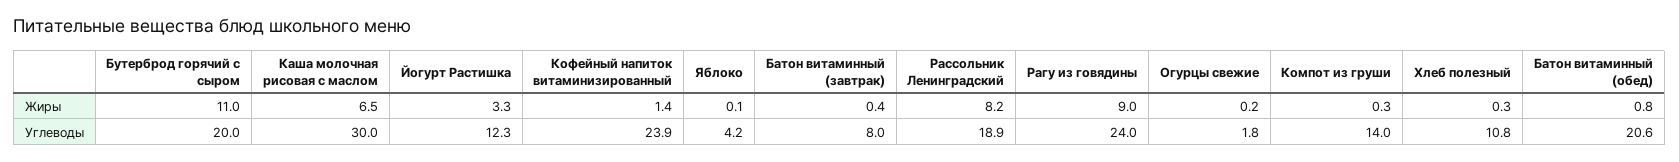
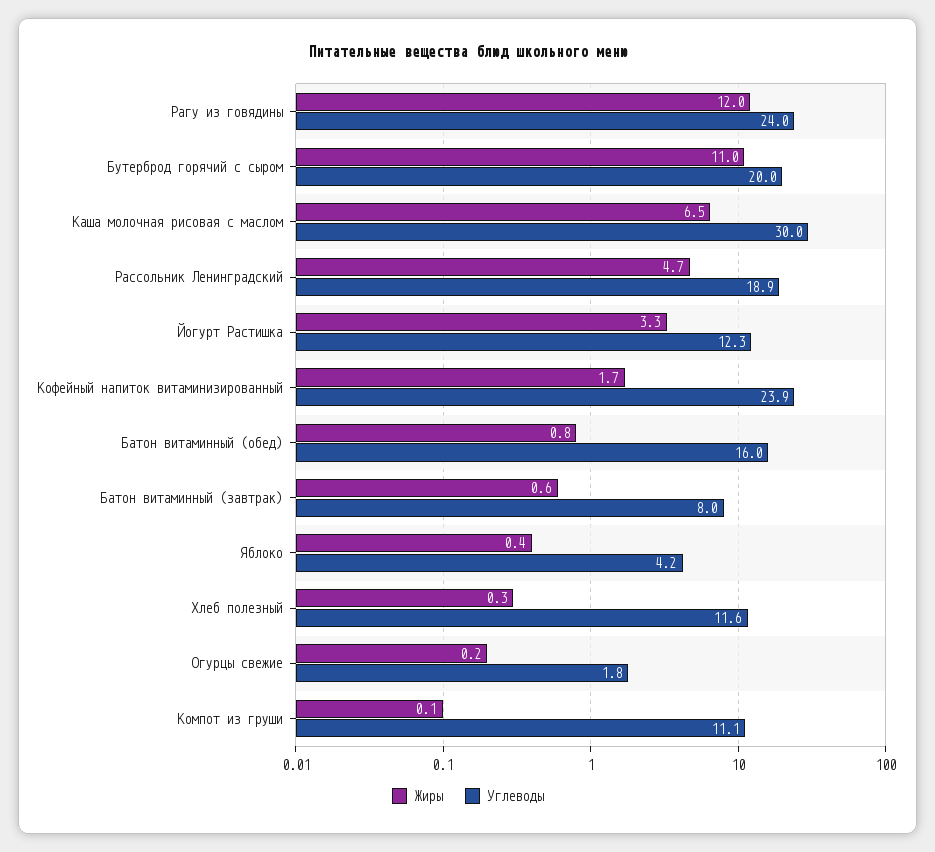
Жиры, Кофейный напиток витаминизированный: 1.4 -> 1.7
Жиры, Яблоко: 0.1 -> 0.4
Жиры, Батон витаминный (завтрак): 0.4 -> 0.6
Жиры, Рассольник Ленинградский: 8.2 -> 4.7
Жиры, Рагу из говядины: 9 -> 12
Жиры, Компот из груши: 0.3 -> 0.1
Углеводы, Компот из груши: 14 -> 11.1
Углеводы, Хлеб полезный: 10.8 -> 11.6
Углеводы, Батон витаминный (обед): 20.6 -> 16

